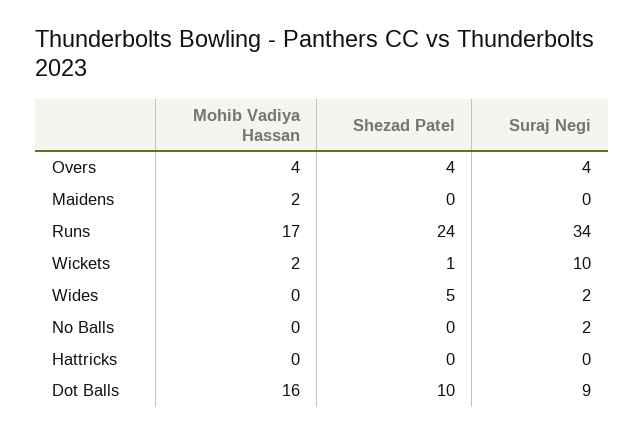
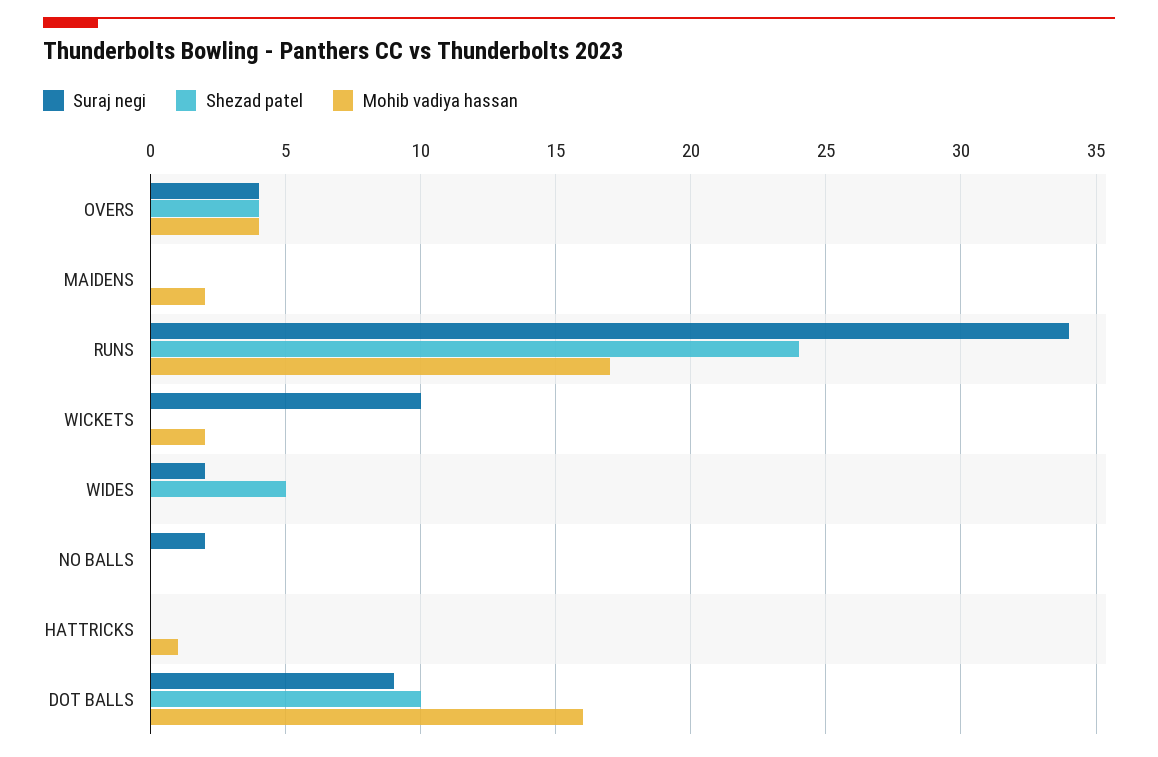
Shezad Patel, Wickets: 1 -> 0
Mohib Vadiya Hassan, Hattricks: 0 -> 1

